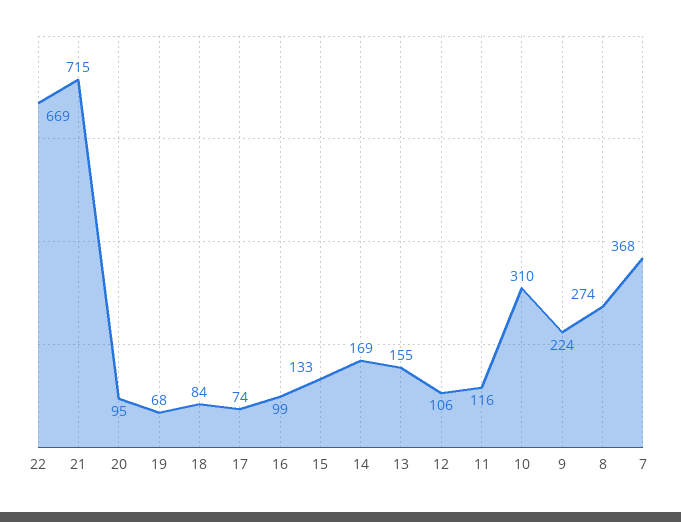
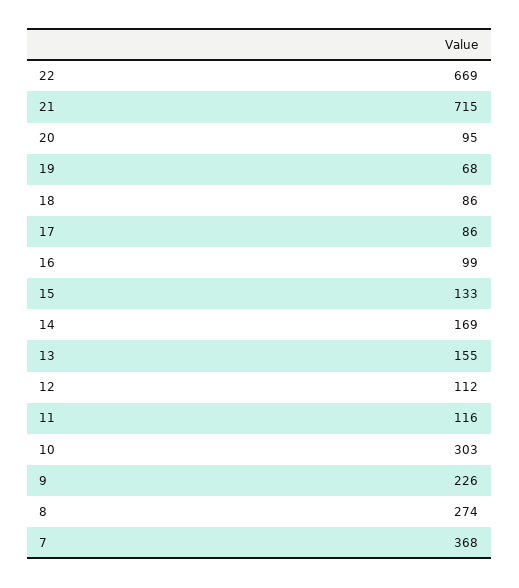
18: 84 -> 86
17: 74 -> 86
12: 106 -> 112
10: 310 -> 303
9: 224 -> 226

